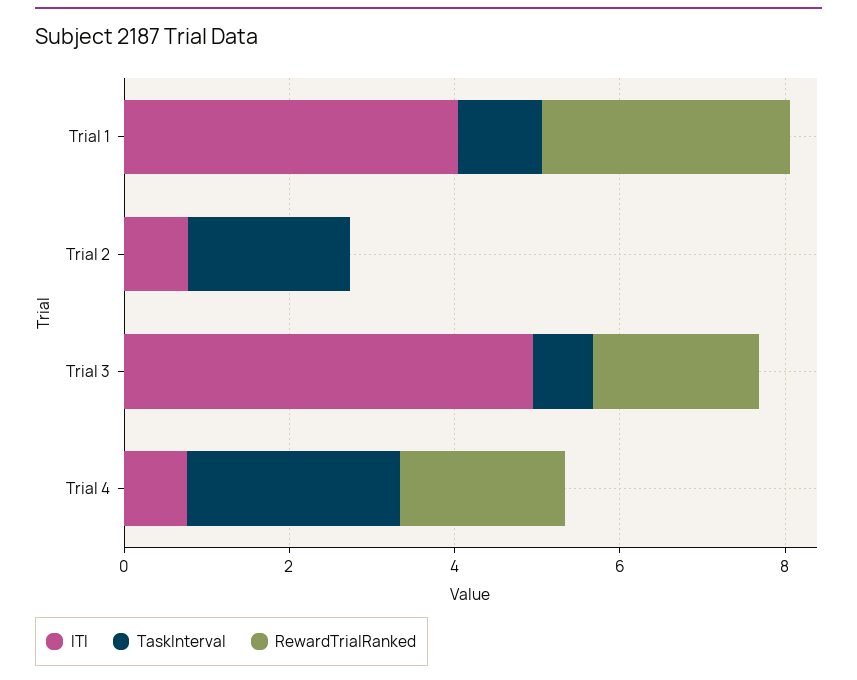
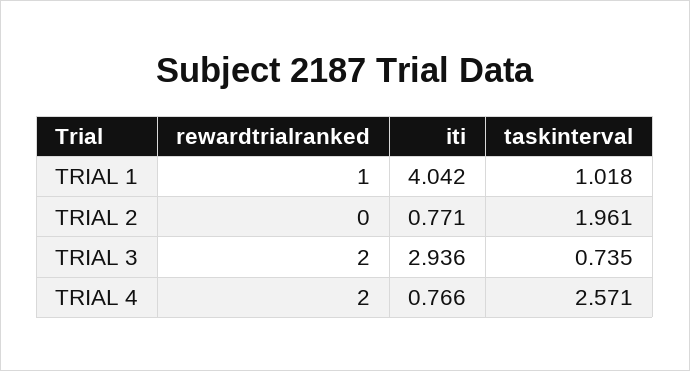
RewardTrialRanked, Trial 1: 3 -> 1
ITI, Trial 3: 5 -> 2.936

